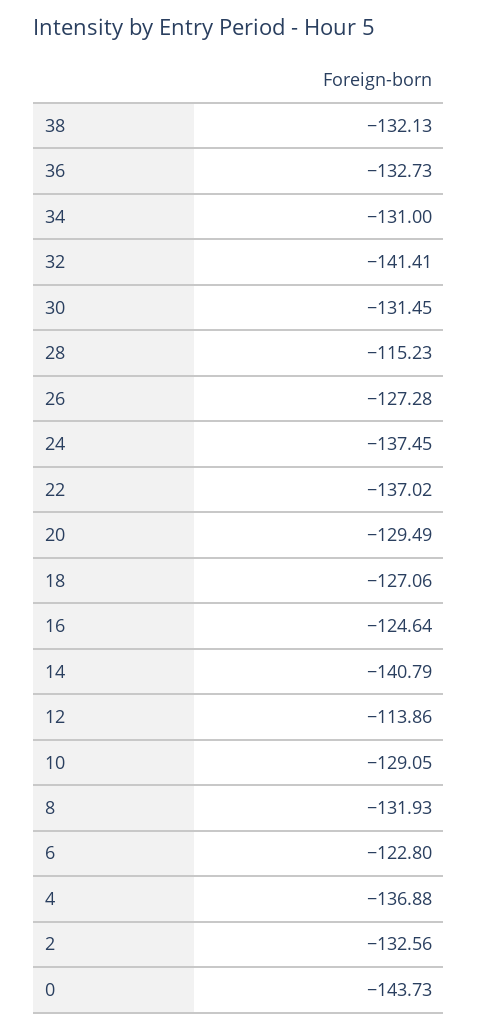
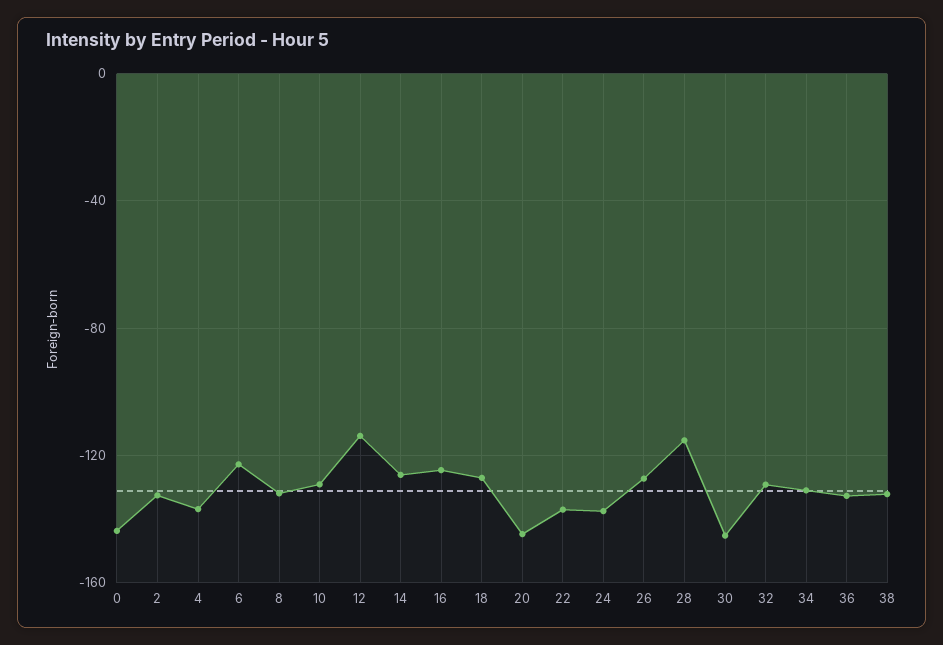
32: -141.41 -> -130
30: -131.45 -> -145
20: -129.49 -> -145
14: -140.79 -> -125

